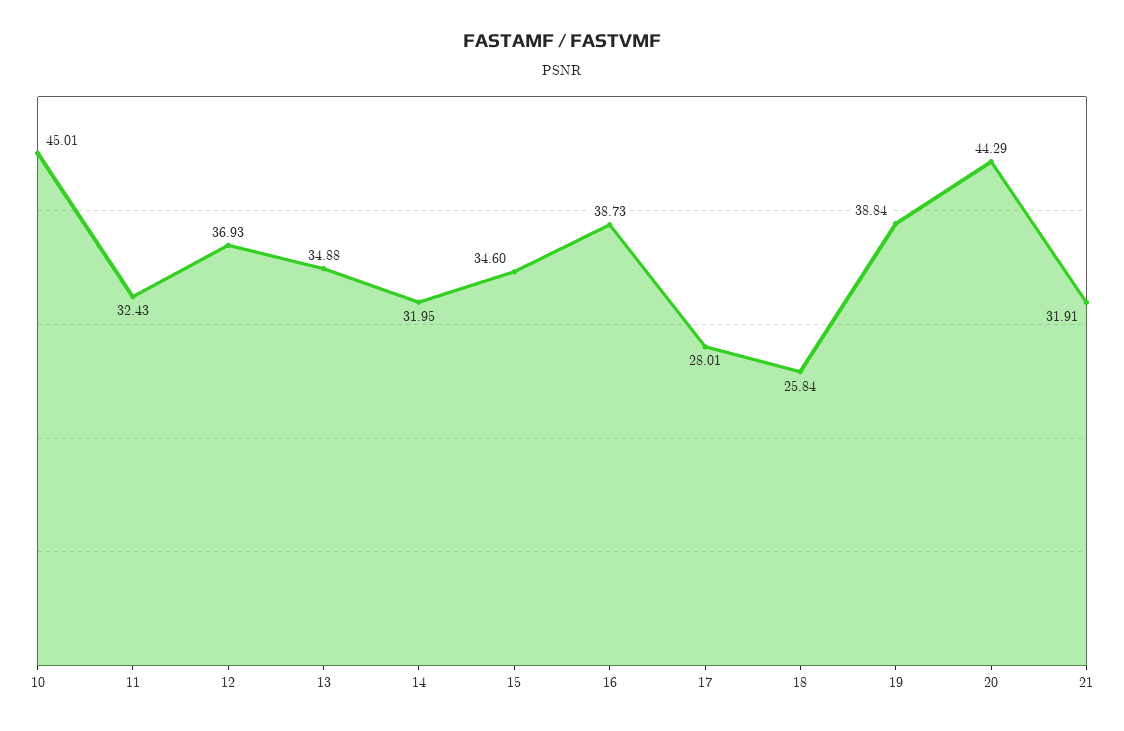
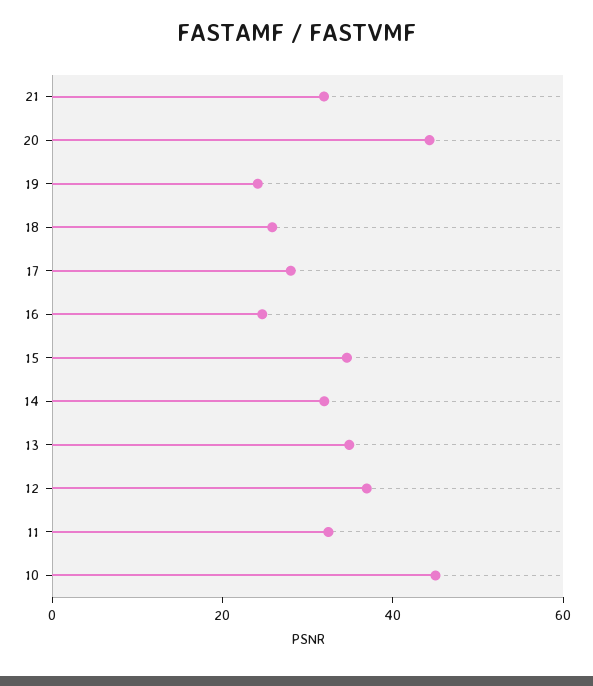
16: 38.73 -> 25
19: 38.84 -> 25

